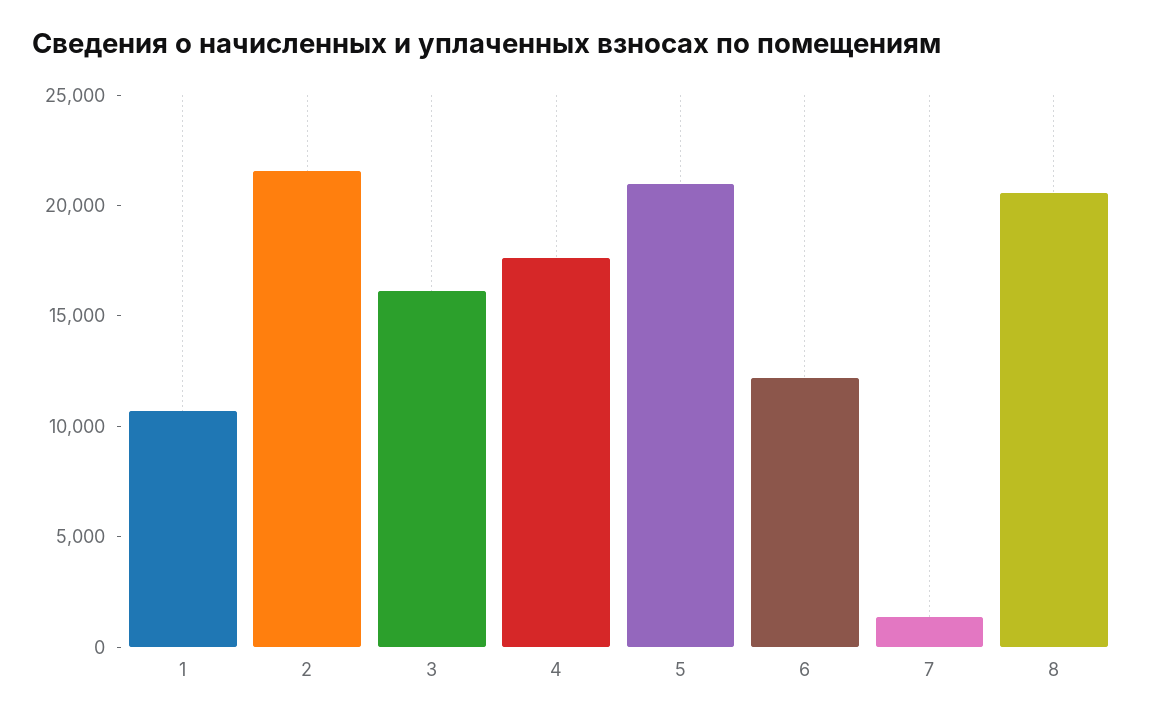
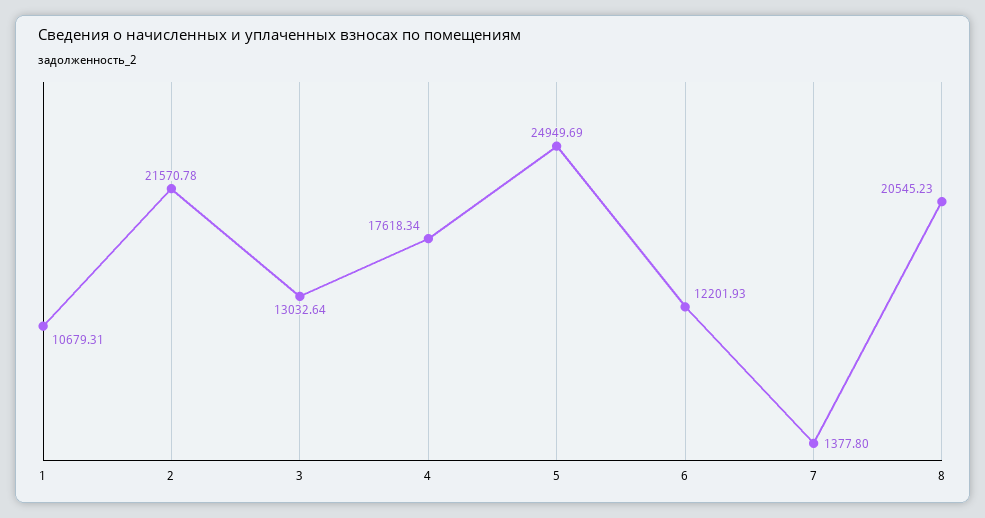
3: 16000 -> 13032.64
5: 21000 -> 24949.69

